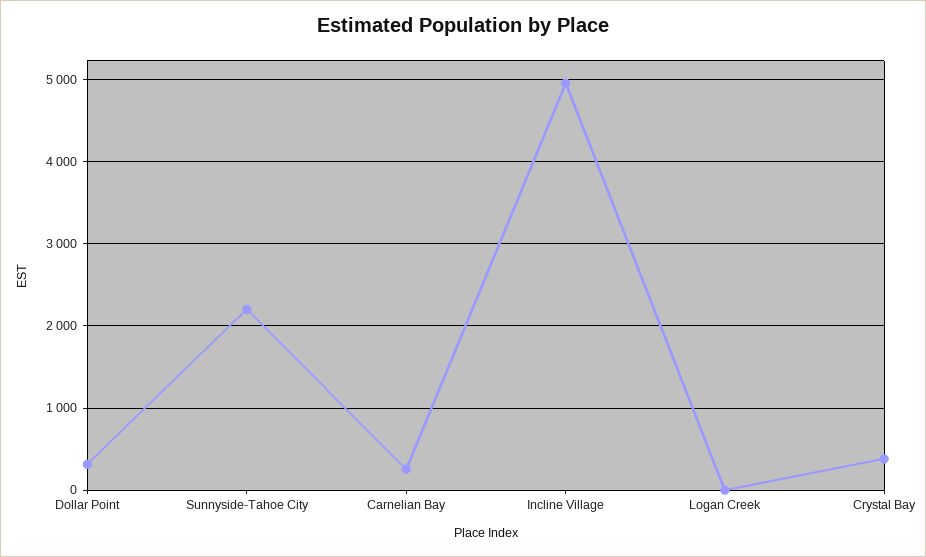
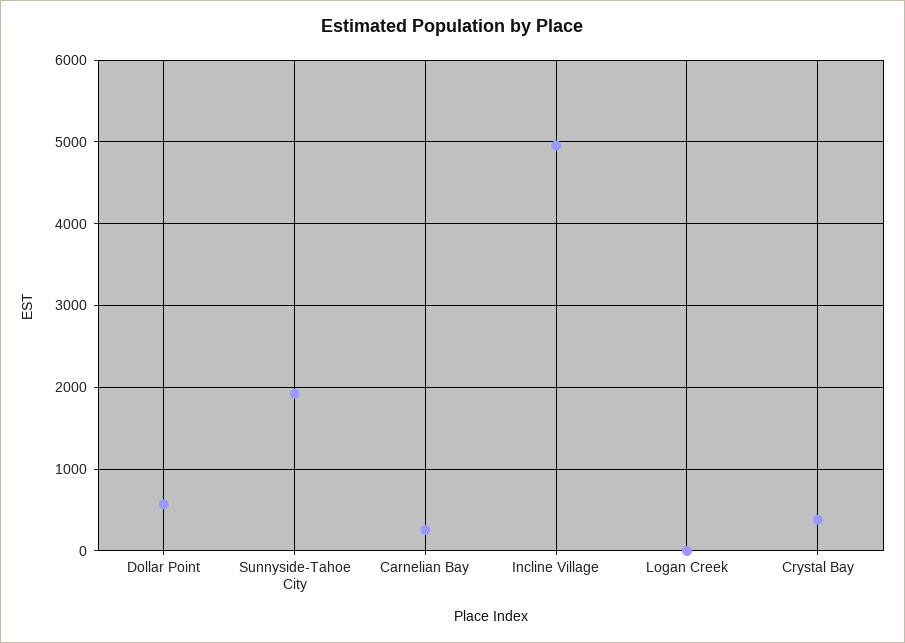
Dollar Point: 300 -> 600
Sunnyside-Tahoe City: 2200 -> 1900

